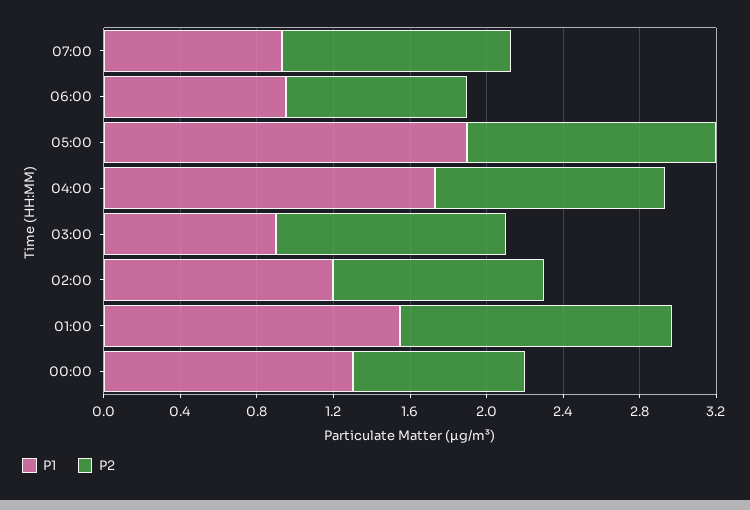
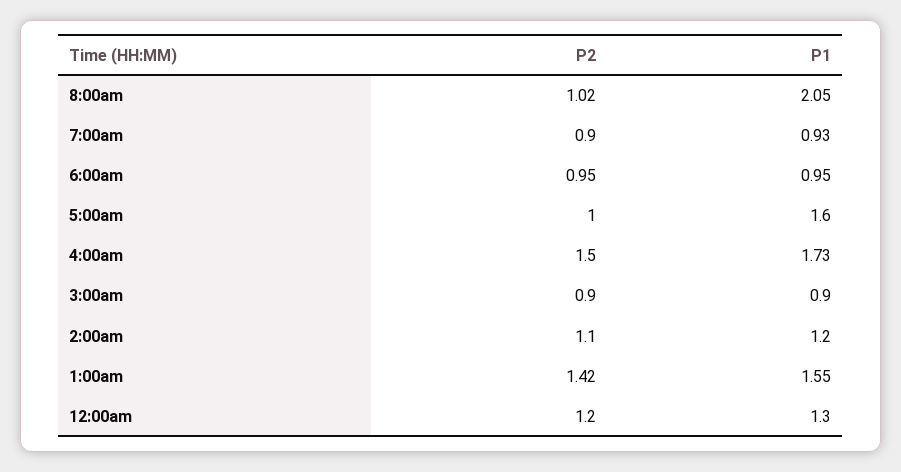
P2, 07:00: 1.2 -> 0.9
P1, 05:00: 1.9 -> 1.6
P2, 05:00: 1.3 -> 1
P2, 04:00: 1.2 -> 1.5
P2, 03:00: 1.2 -> 0.9
P2, 00:00: 0.9 -> 1.2
P2, 8:00am: none -> 1.02
P1, 8:00am: none -> 2.05

